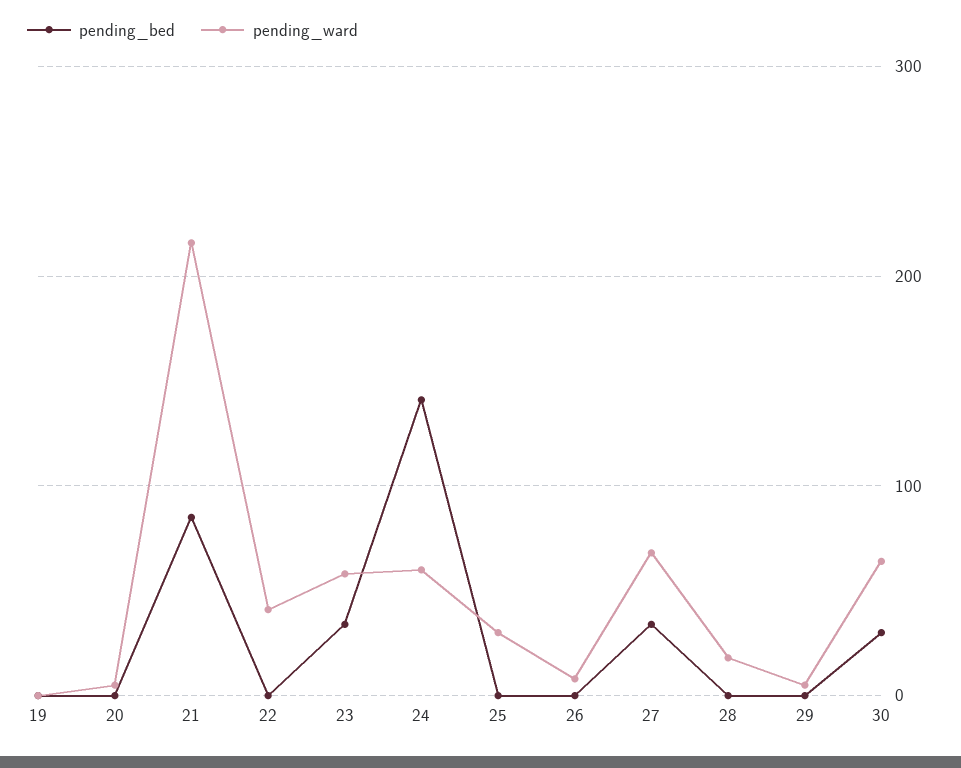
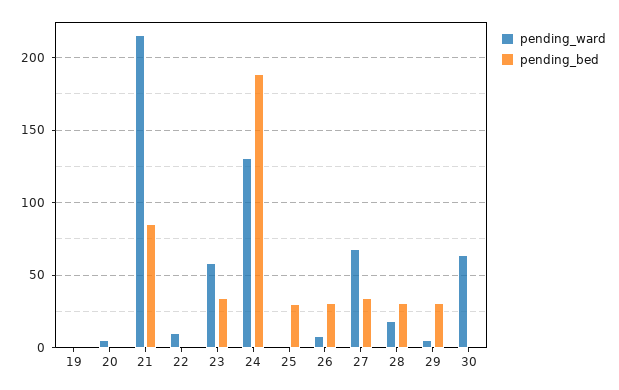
pending_ward, 22: 40 -> 10
pending_bed, 24: 140 -> 190
pending_ward, 24: 60 -> 130
pending_bed, 25: 0 -> 30
pending_ward, 25: 30 -> 0
pending_bed, 26: 0 -> 30
pending_bed, 28: 0 -> 30
pending_bed, 29: 0 -> 30
pending_bed, 30: 30 -> 0

